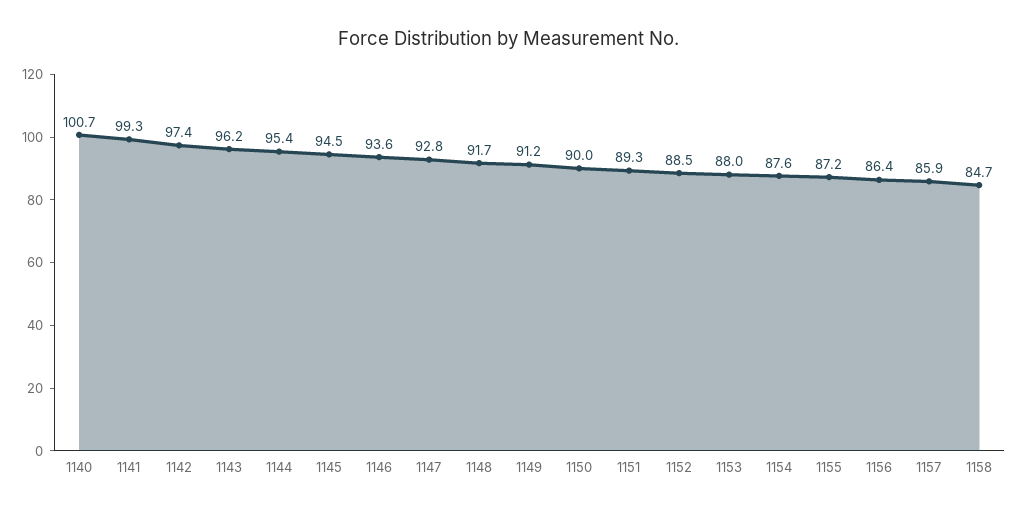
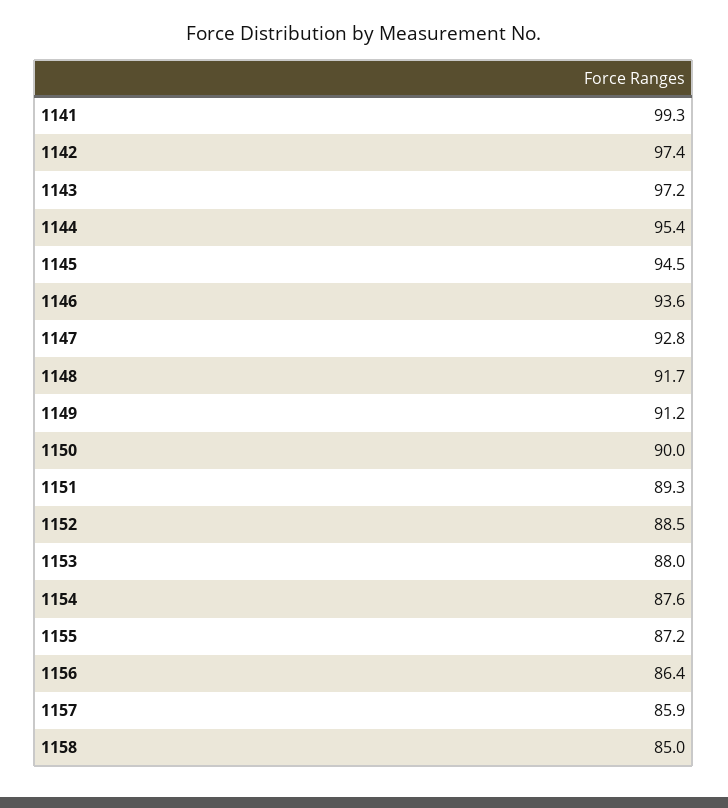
1140: 100.7 -> none
1143: 96.2 -> 97.2
1158: 84.7 -> 85

